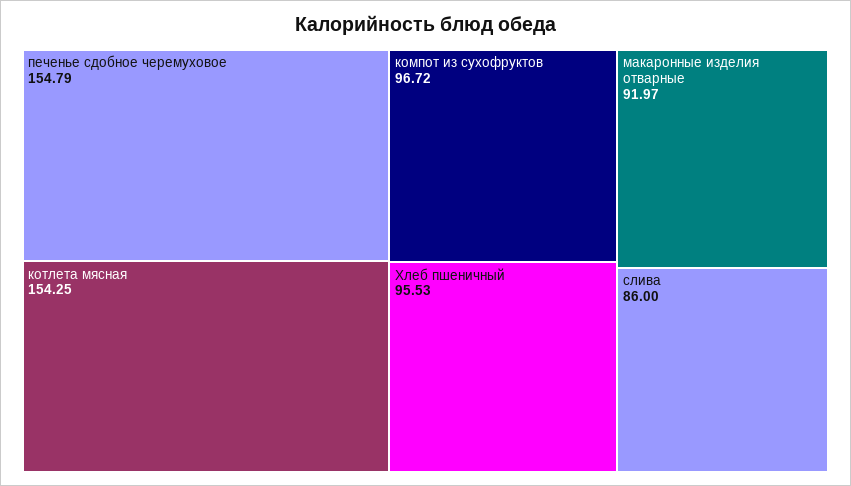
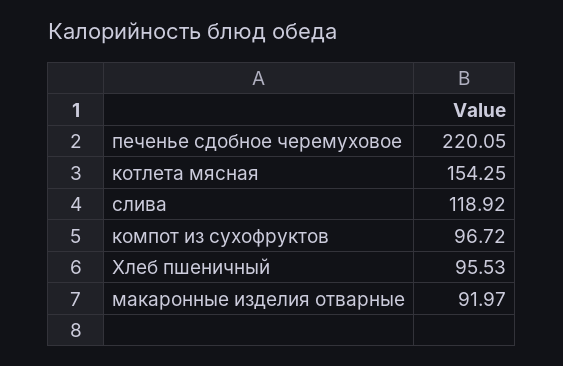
печенье сдобное черемуховое: 154.79 -> 220.05
слива: 86 -> 118.92

